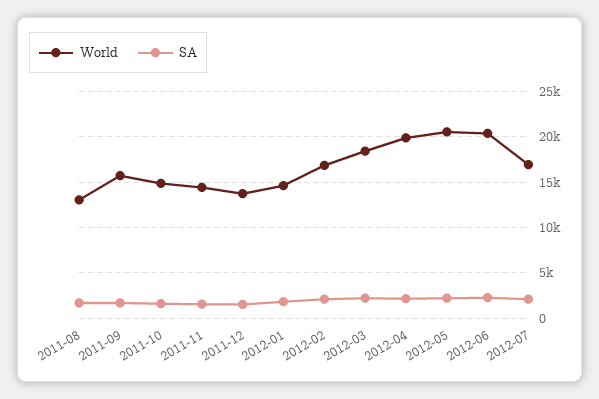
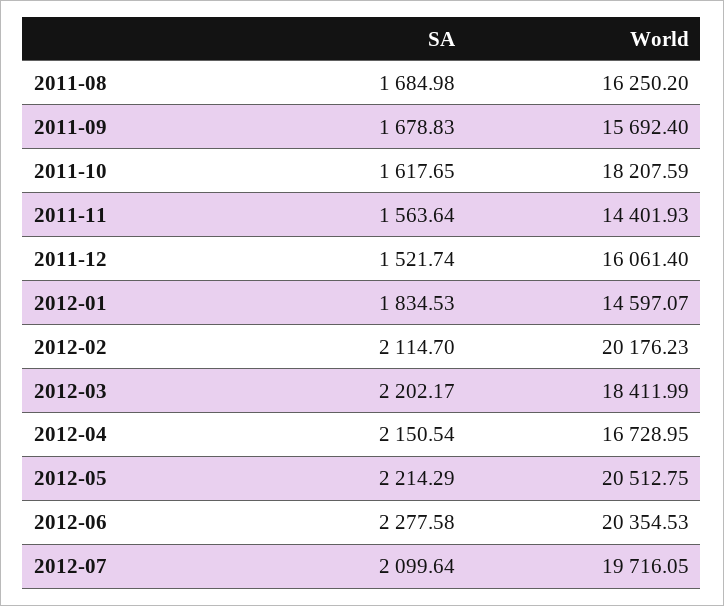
World, 2011-08: 13000 -> 16250.2
World, 2011-10: 15000 -> 18207.59
World, 2011-12: 14000 -> 16061.4
World, 2012-02: 17000 -> 20176.23
World, 2012-04: 20000 -> 16728.95
World, 2012-07: 17000 -> 19716.05

